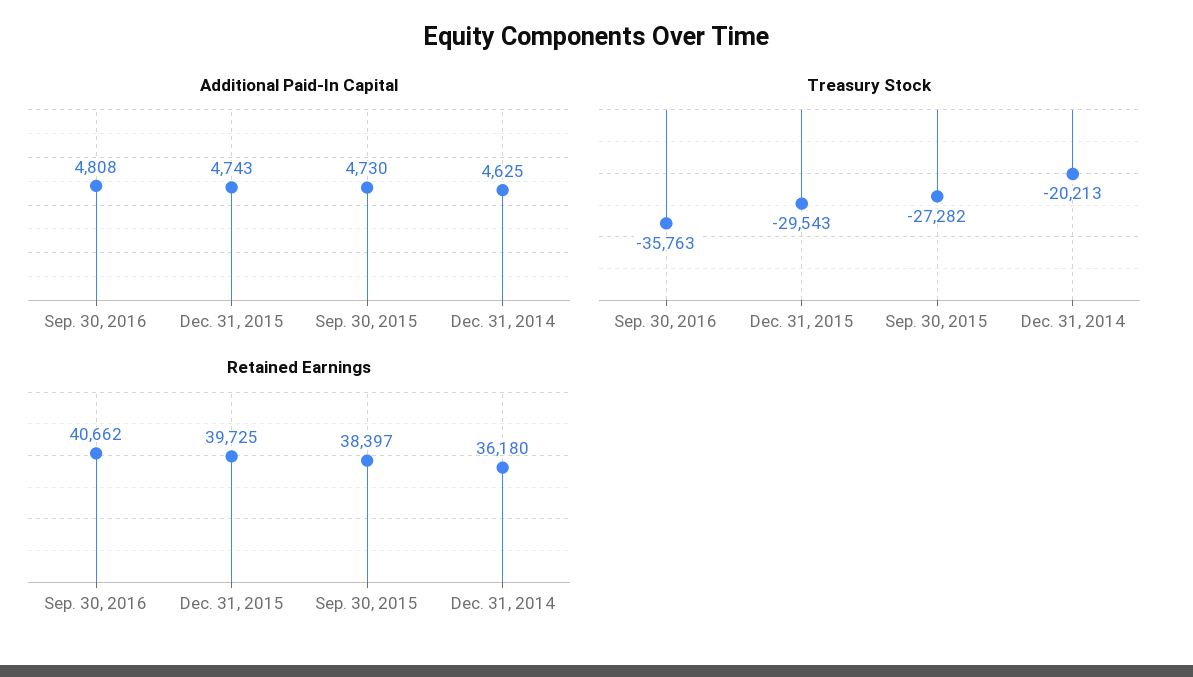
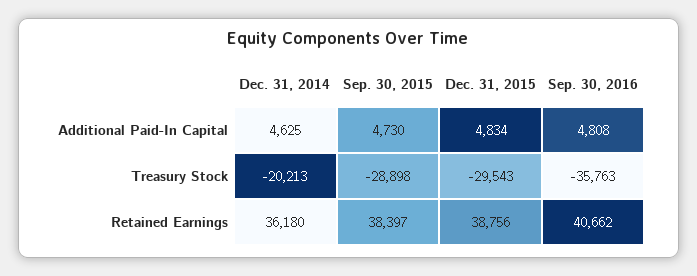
Additional Paid-In Capital, Dec. 31, 2015: 4743 -> 4834
Treasury Stock, Sep. 30, 2015: -27282 -> -28898
Retained Earnings, Dec. 31, 2015: 39725 -> 38756

